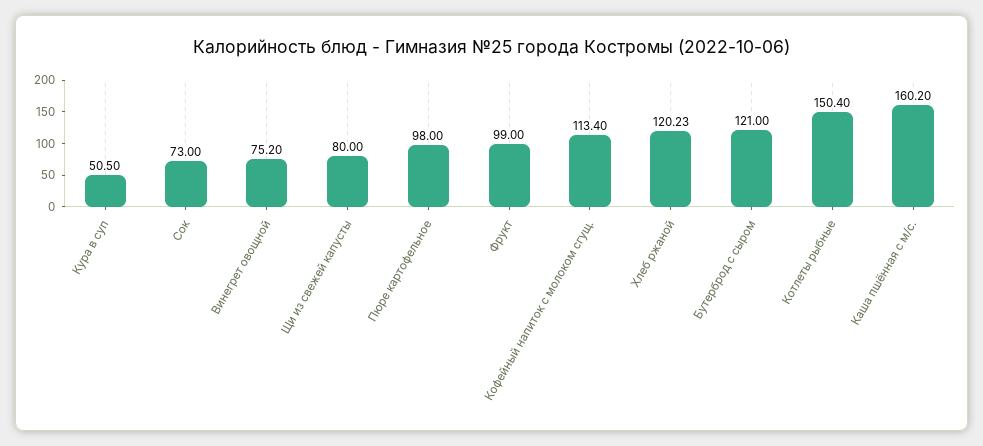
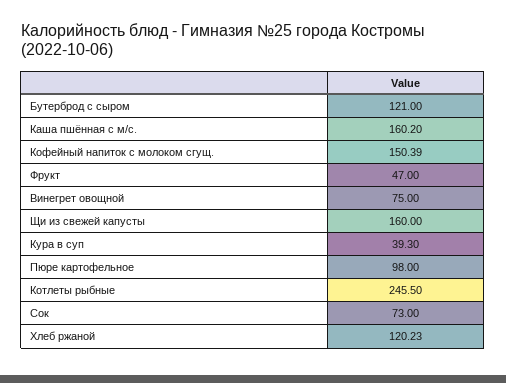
Кура в суп: 50.5 -> 39.3
Винегрет овощной: 75.2 -> 75
Щи из свежей капусты: 80 -> 160
Фрукт: 99 -> 47
Кофейный напиток с молоком сгущ.: 113.4 -> 150.39
Котлеты рыбные: 150.4 -> 245.5

